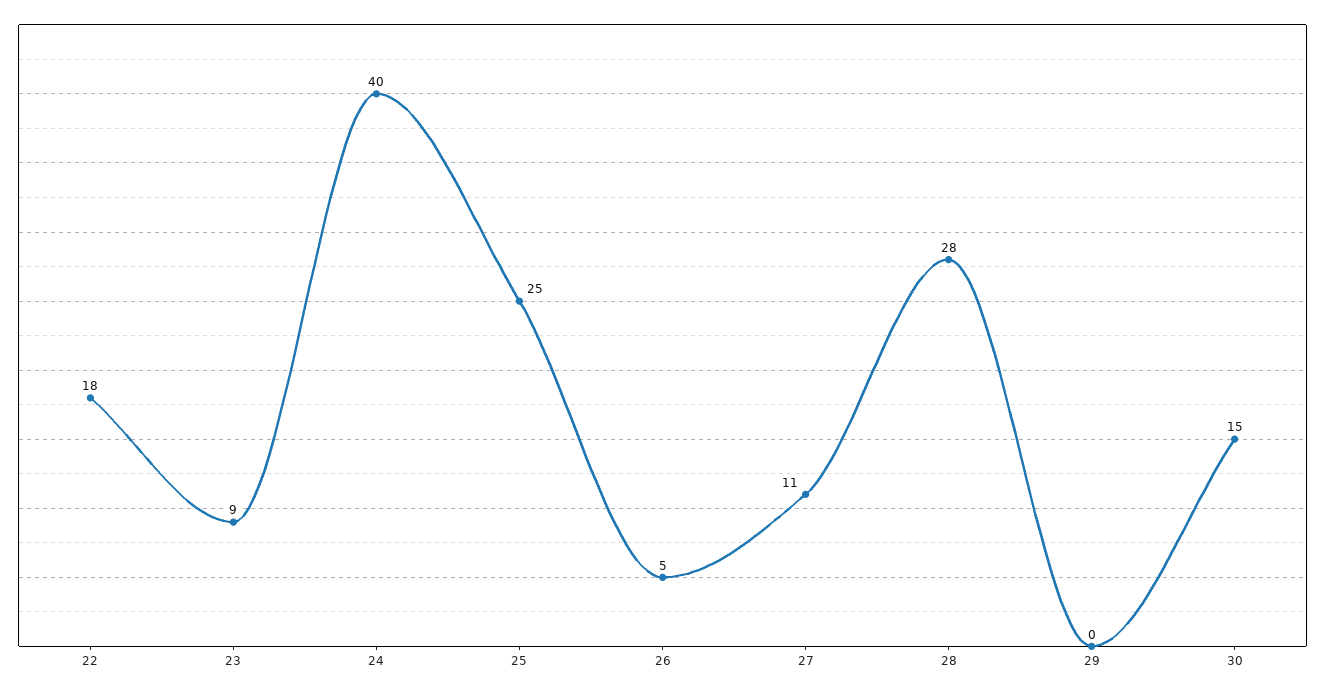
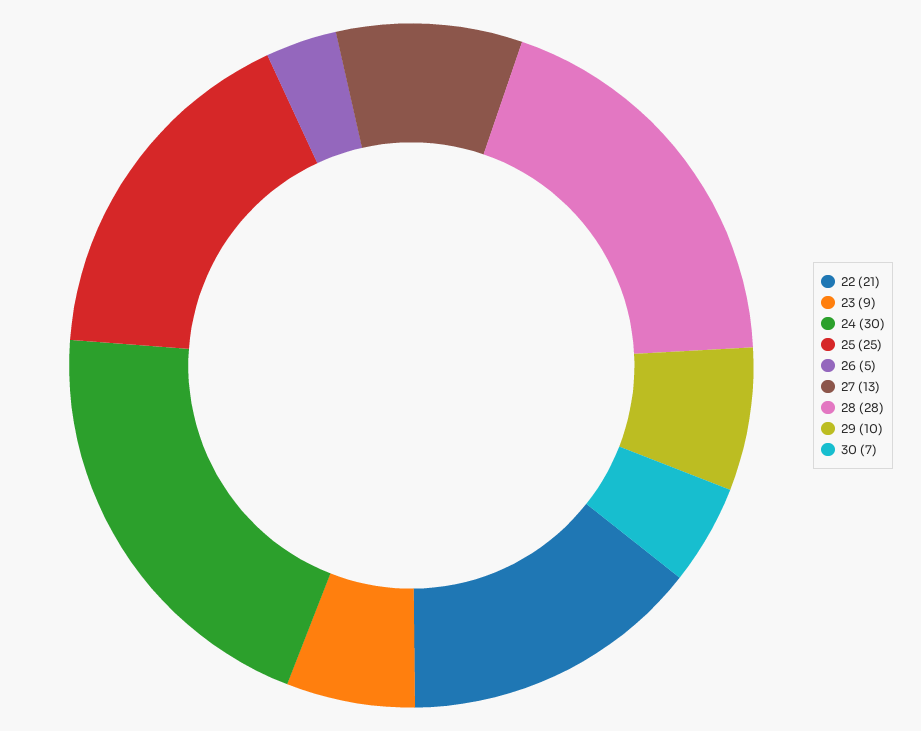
22: 18 -> 21
24: 40 -> 30
27: 11 -> 13
29: 0 -> 10
30: 15 -> 7

